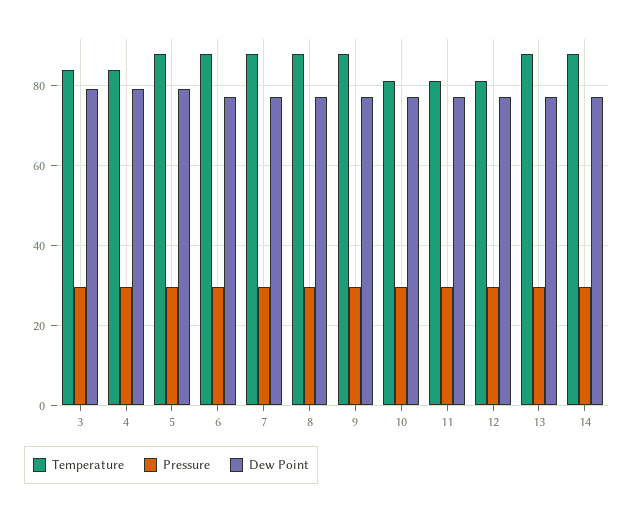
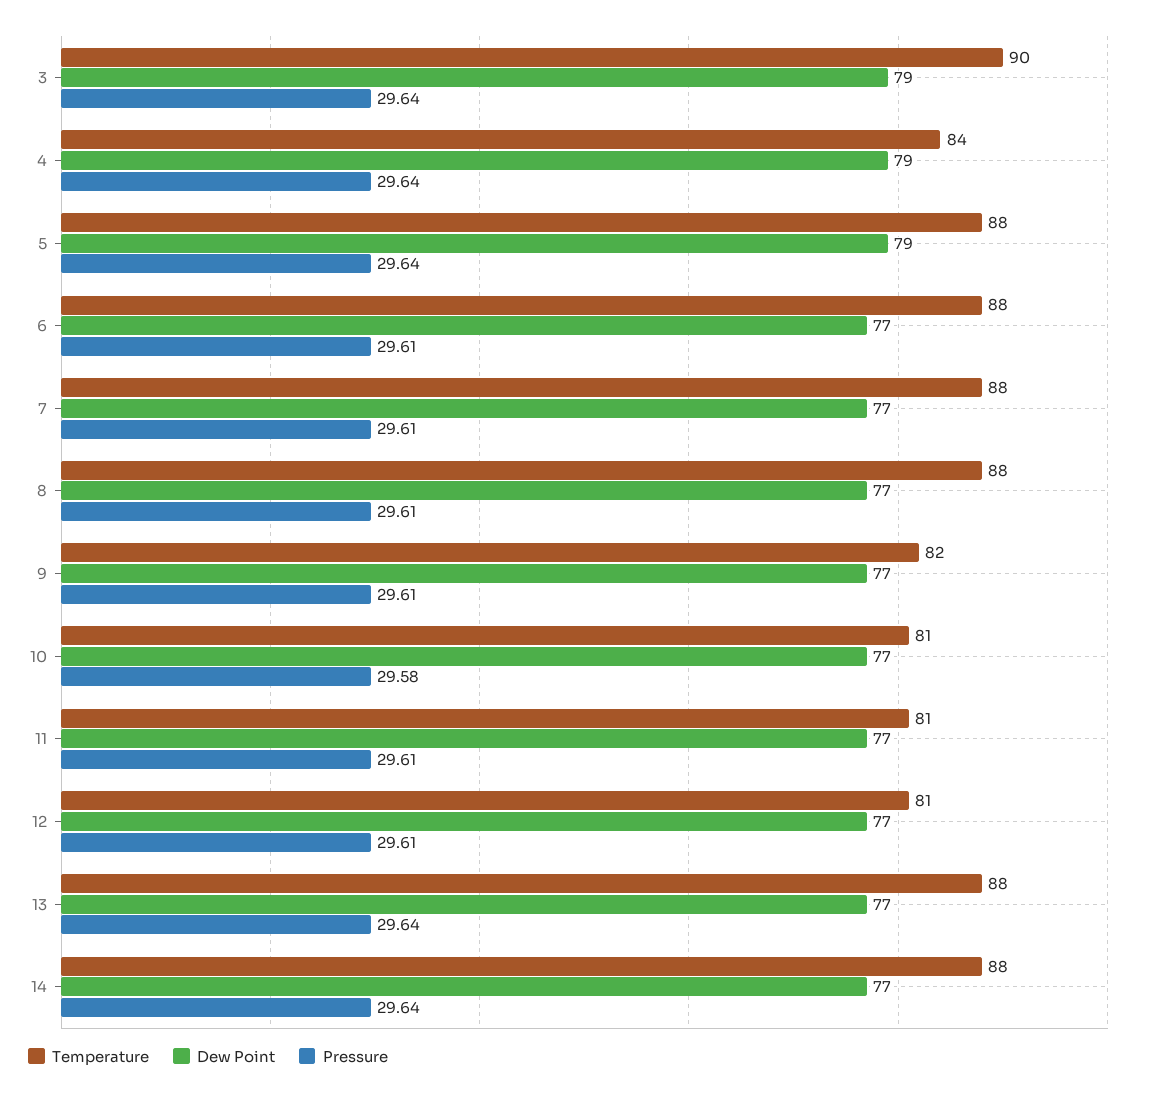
Temperature, 3: 84 -> 90
Temperature, 9: 88 -> 82

